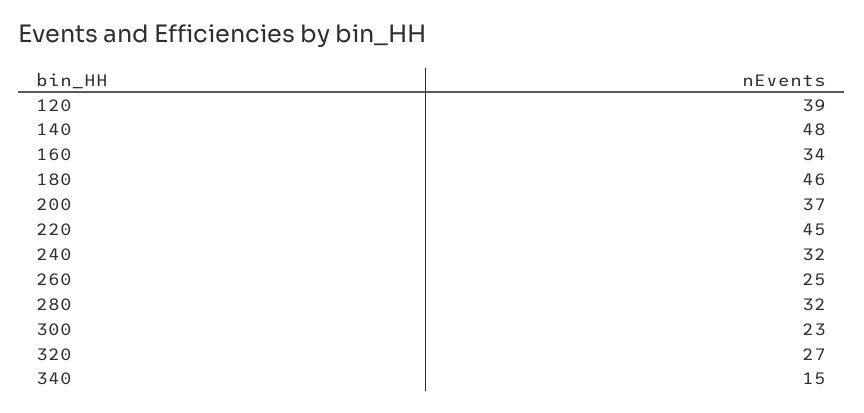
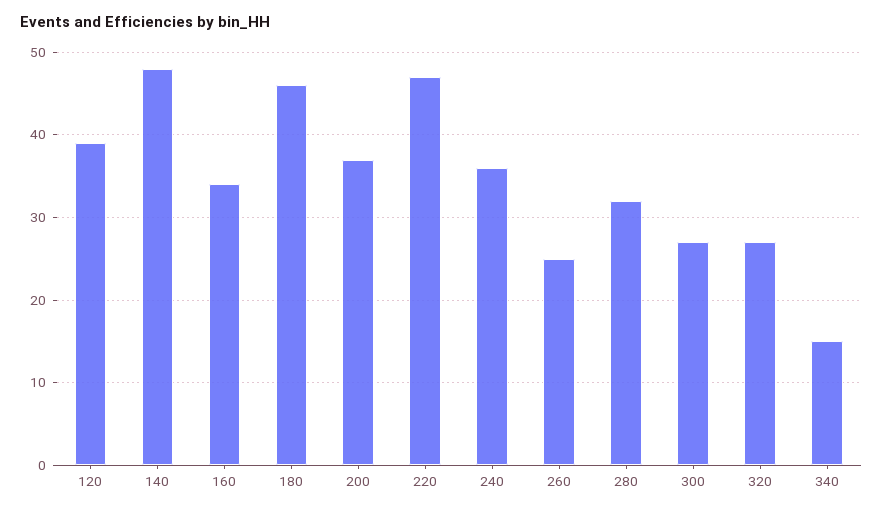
220: 45 -> 47
240: 32 -> 36
300: 23 -> 27

